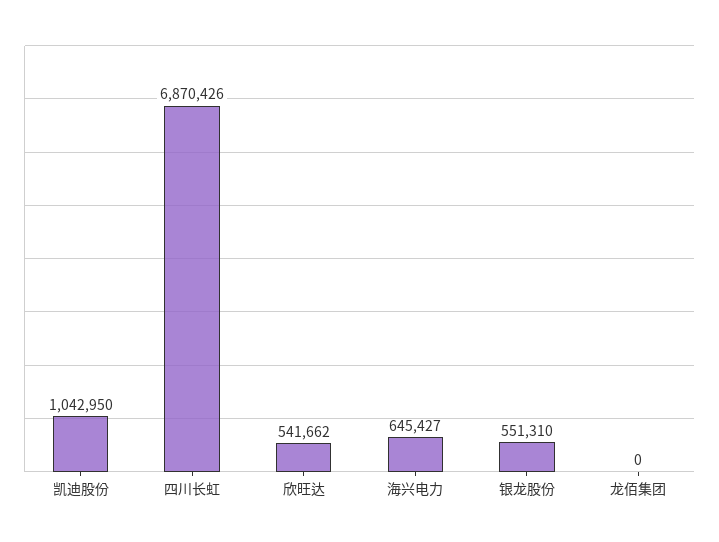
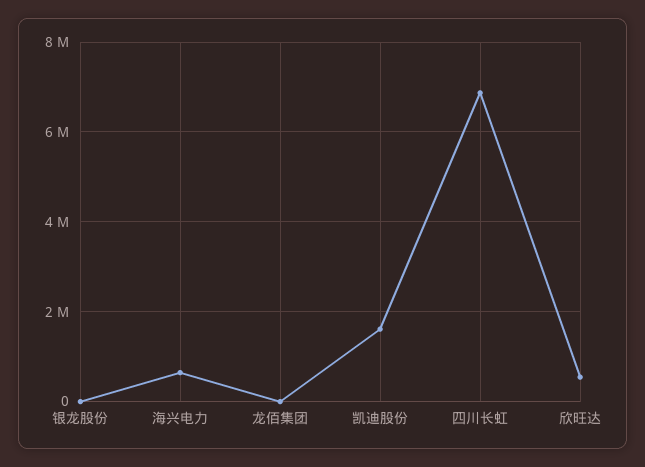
凯迪股份: 1042950 -> 1600000
银龙股份: 551310 -> 0

